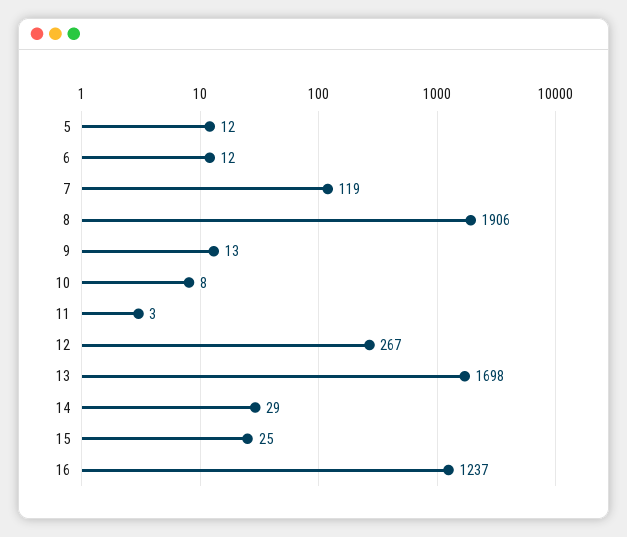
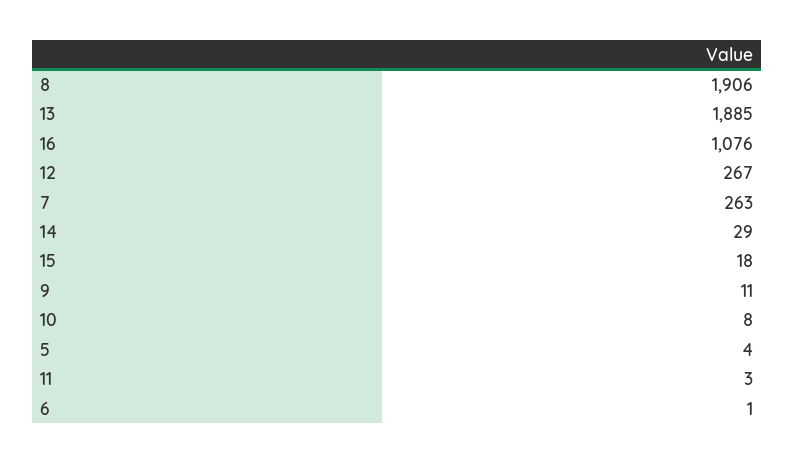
5: 12 -> 4
6: 12 -> 1
7: 119 -> 263
9: 13 -> 11
13: 1698 -> 1885
15: 25 -> 18
16: 1237 -> 1076

